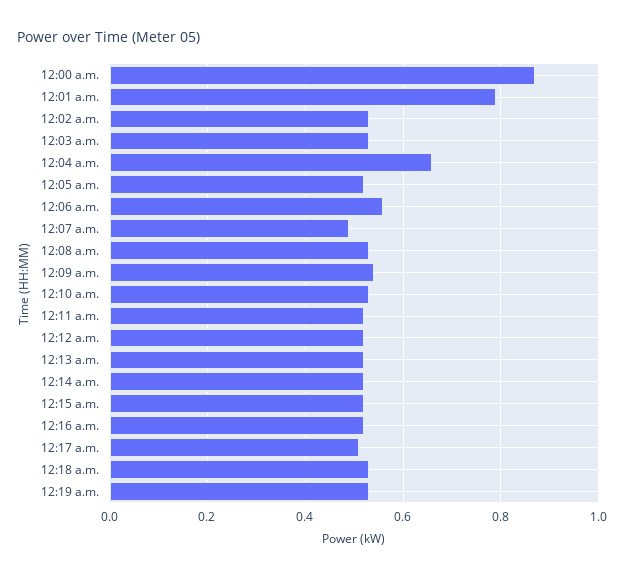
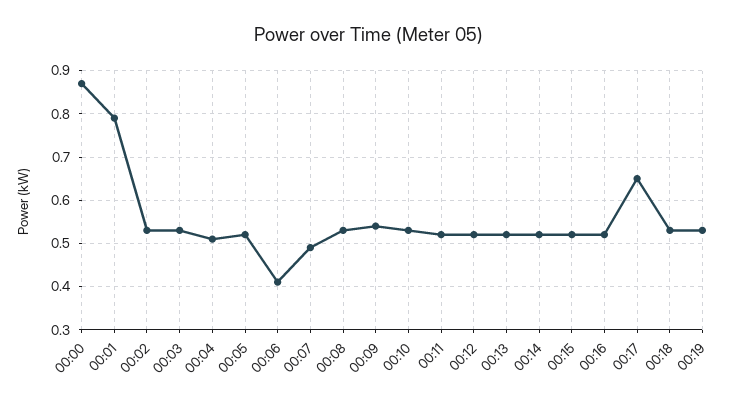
12:04 a.m.: 0.65 -> 0.5
12:06 a.m.: 0.55 -> 0.4
12:17 a.m.: 0.5 -> 0.65

